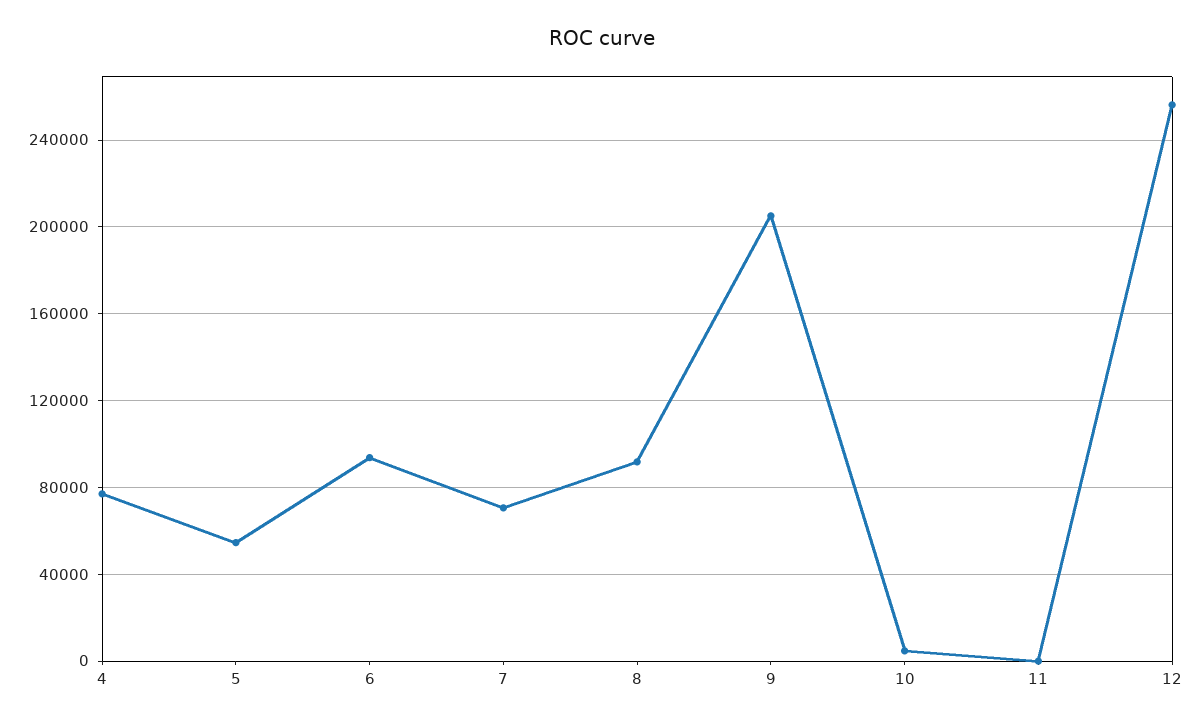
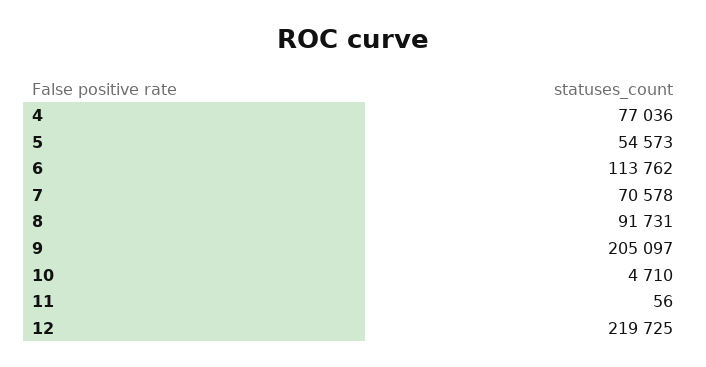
6: 95000 -> 113762
12: 255000 -> 219725

